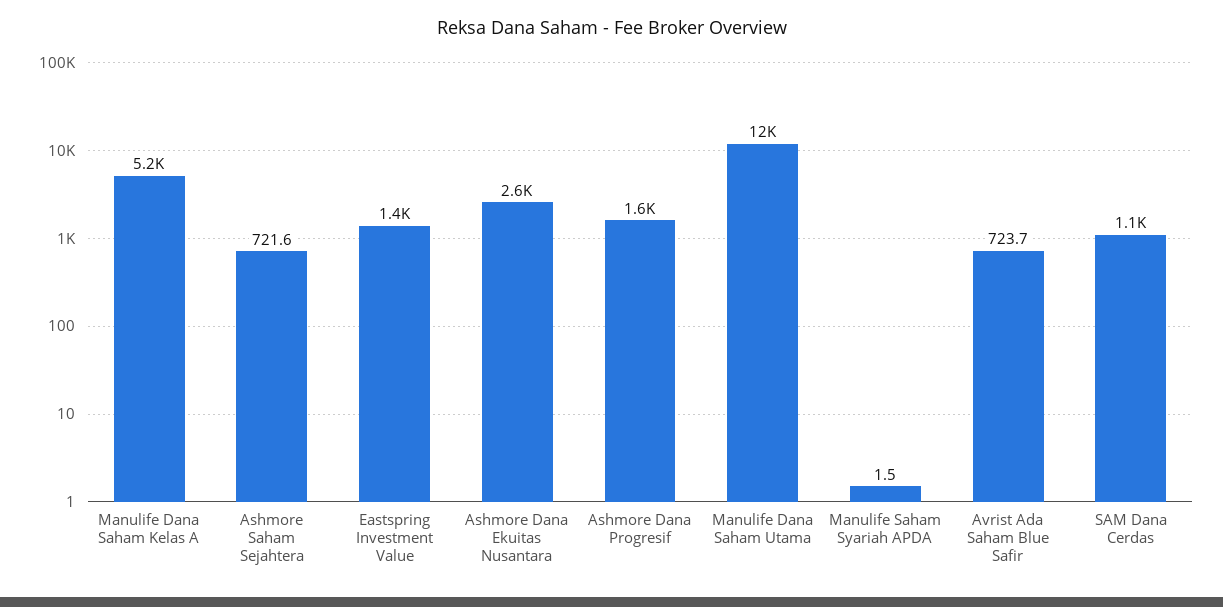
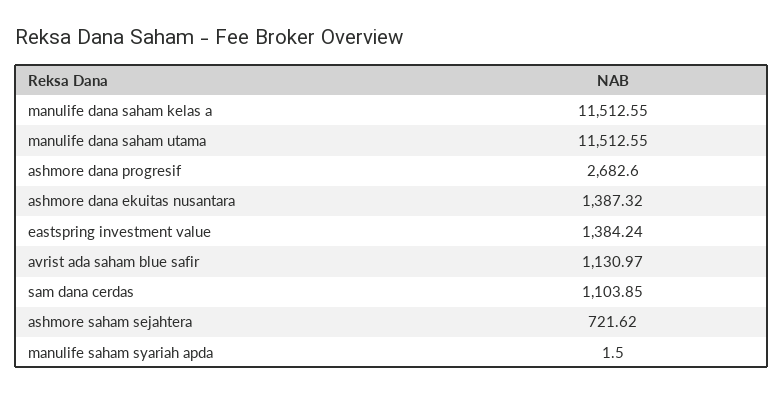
Manulife Dana Saham Kelas A: 5200 -> 11512.55
Ashmore Dana Ekuitas Nusantara: 2600 -> 1387.32
Ashmore Dana Progresif: 1600 -> 2682.6
Avrist Ada Saham Blue Safir: 723.7 -> 1130.97

